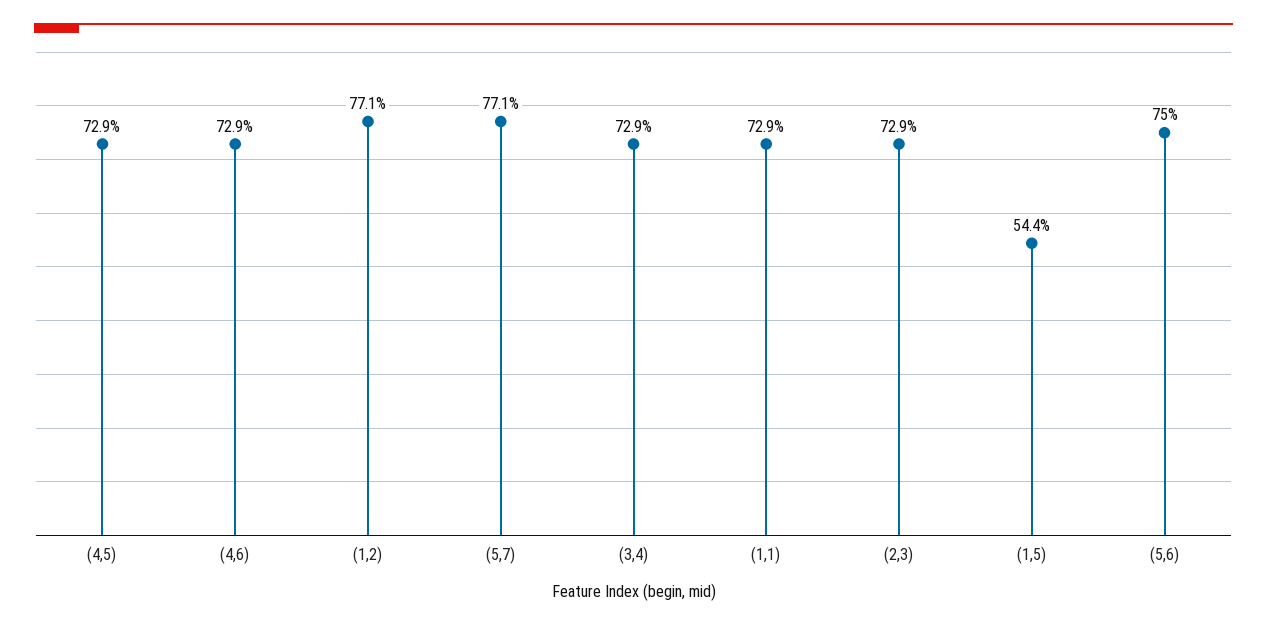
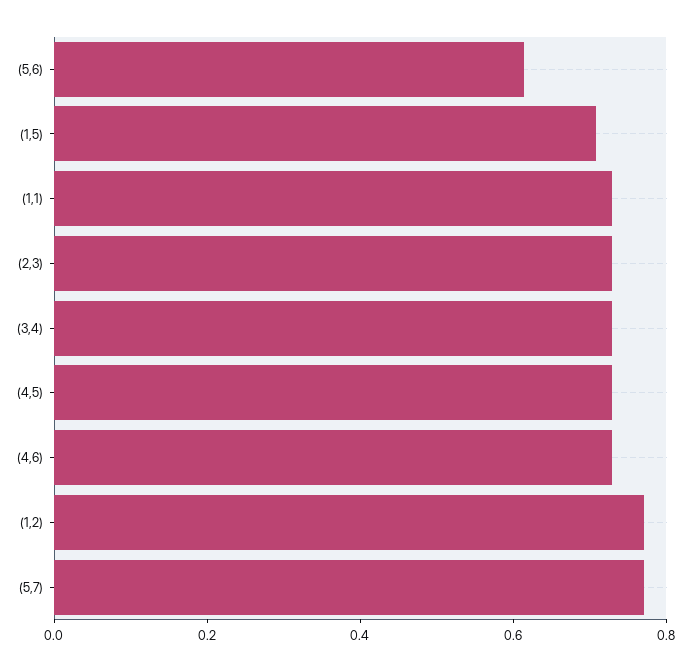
(1,5): 0.544 -> 0.7
(5,6): 0.75 -> 0.6

